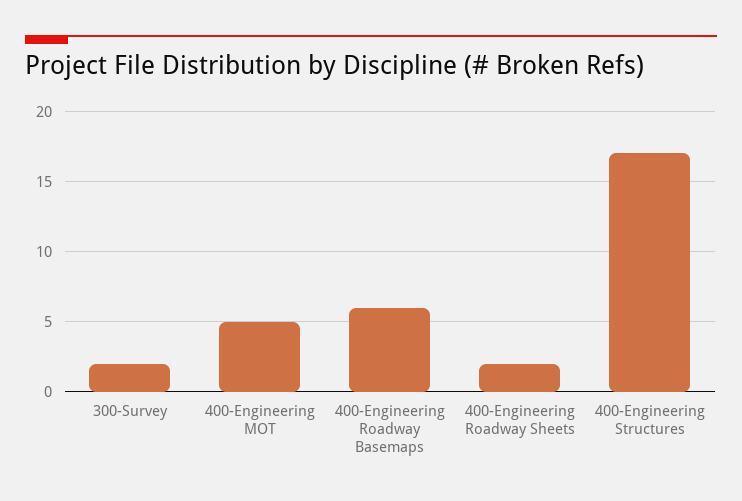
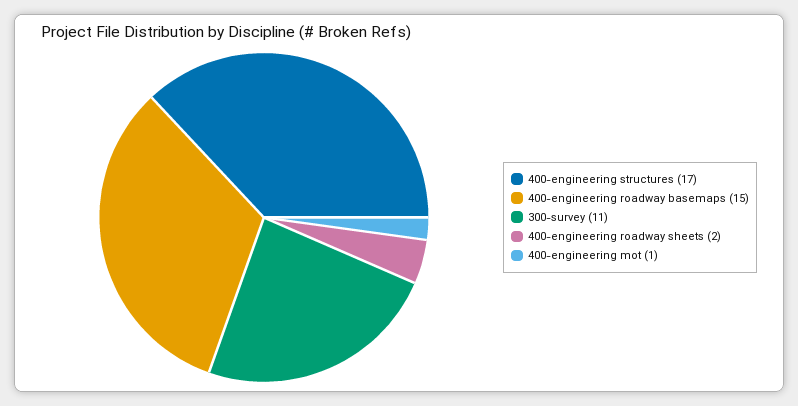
300-Survey: 2 -> 11
400-Engineering MOT: 5 -> 1
400-Engineering Roadway Basemaps: 6 -> 15

